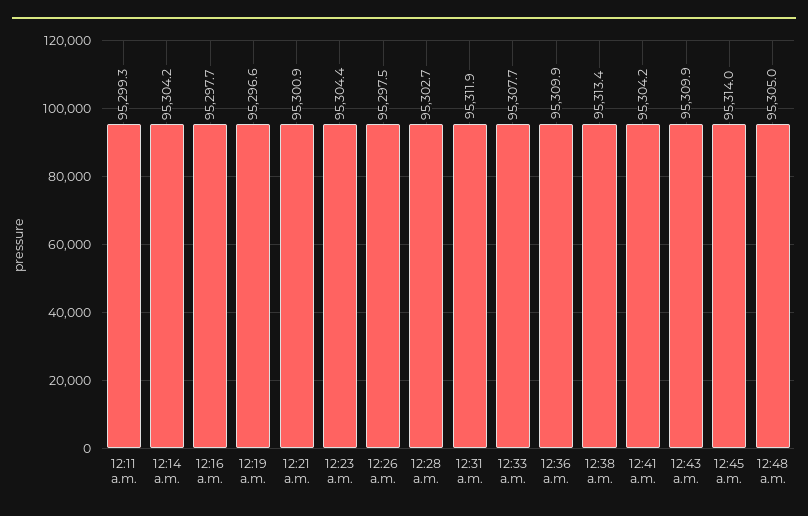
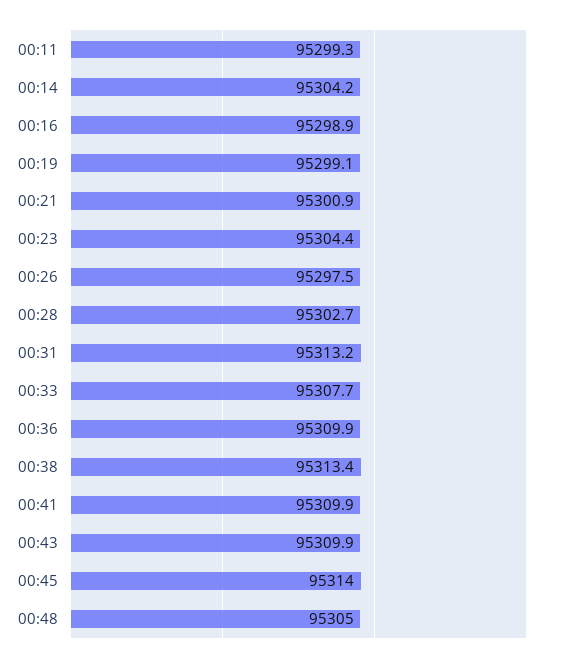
12:16 a.m.: 95297.7 -> 95298.9
12:19 a.m.: 95296.6 -> 95299.1
12:31 a.m.: 95311.9 -> 95313.2
12:41 a.m.: 95304.2 -> 95309.9

